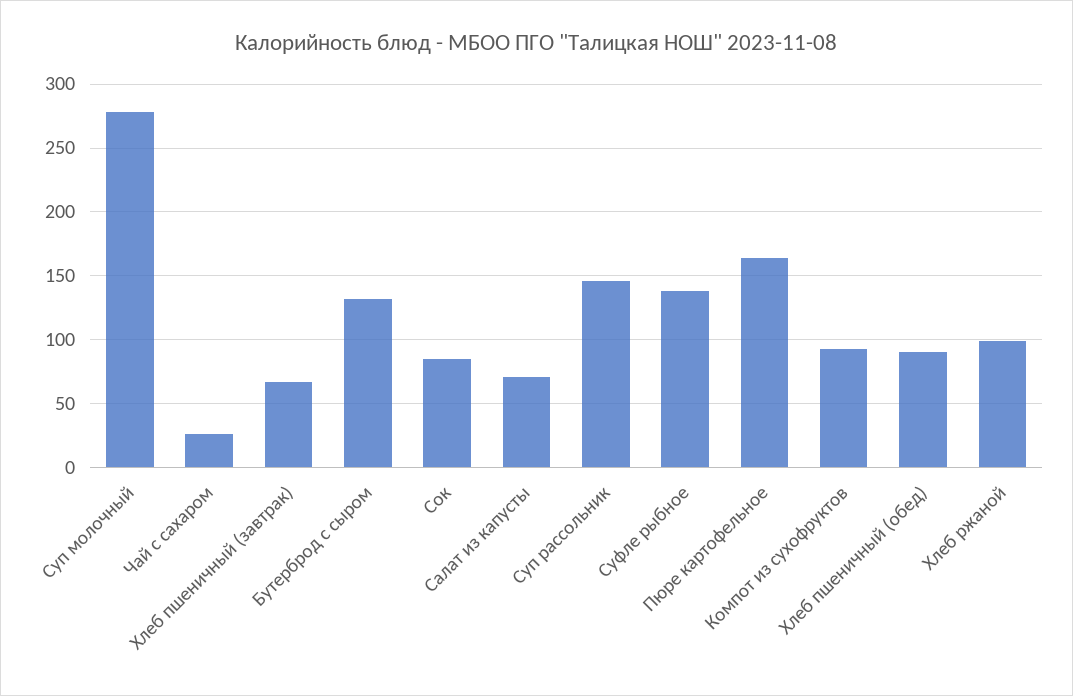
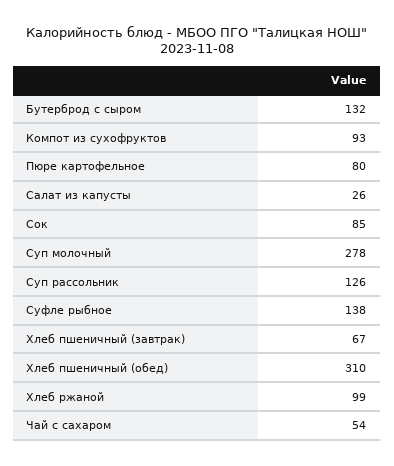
Чай с сахаром: 25 -> 54
Салат из капусты: 70 -> 26
Суп рассольник: 145 -> 126
Пюре картофельное: 165 -> 80
Хлеб пшеничный (обед): 90 -> 310

